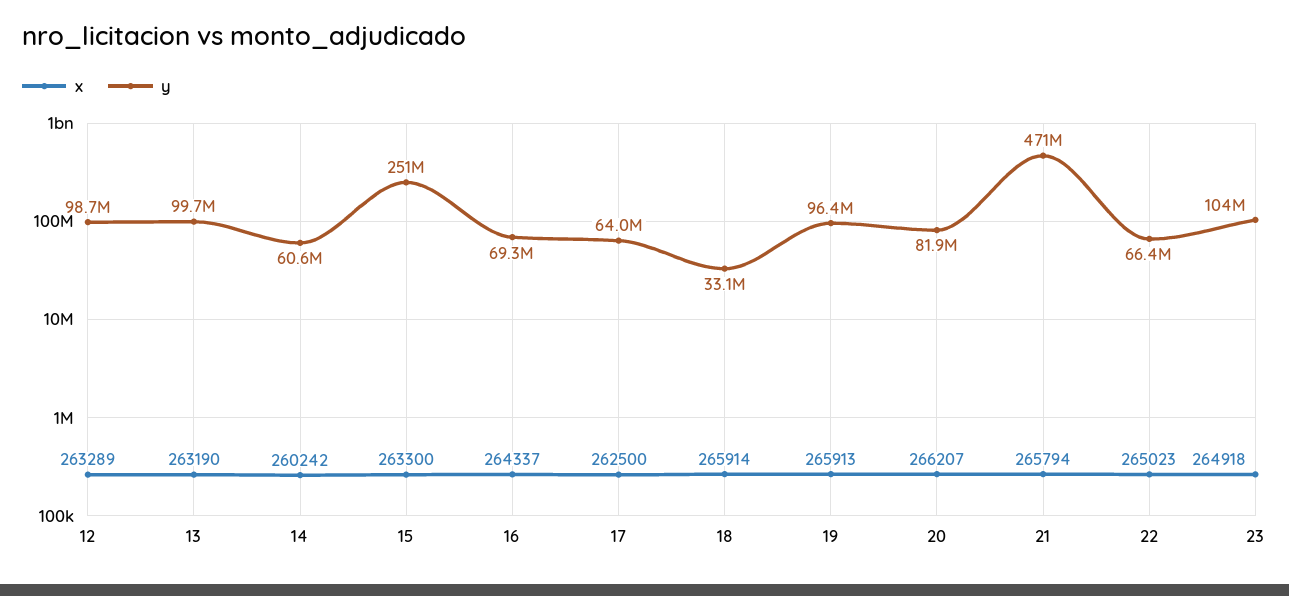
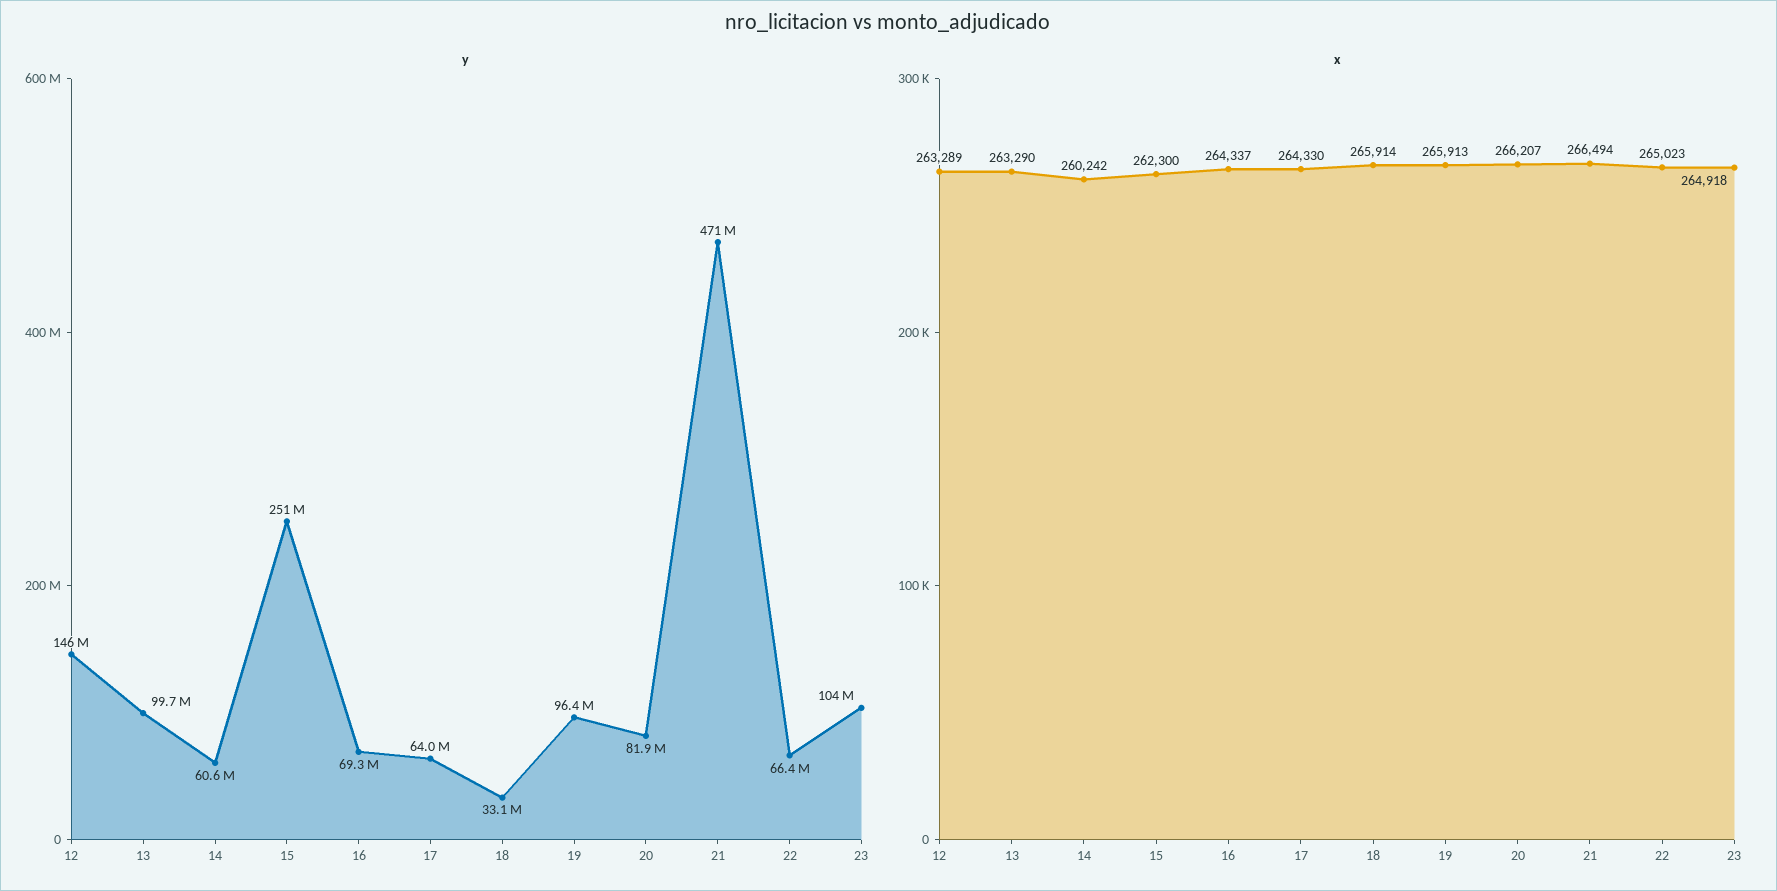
y, 12: 98700000 -> 146000000
x, 13: 263190 -> 263290
x, 15: 263300 -> 262300
x, 17: 262500 -> 264330
x, 21: 265794 -> 266494

